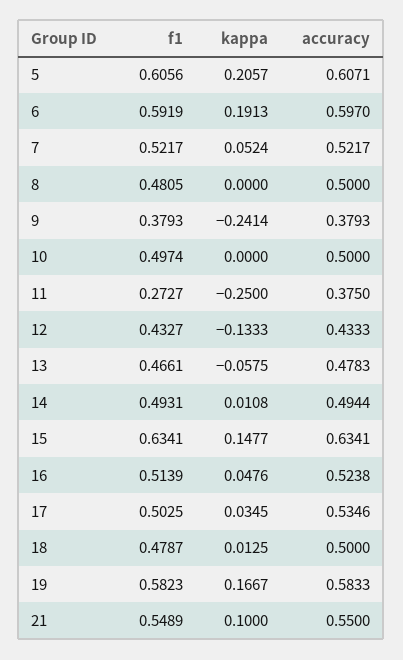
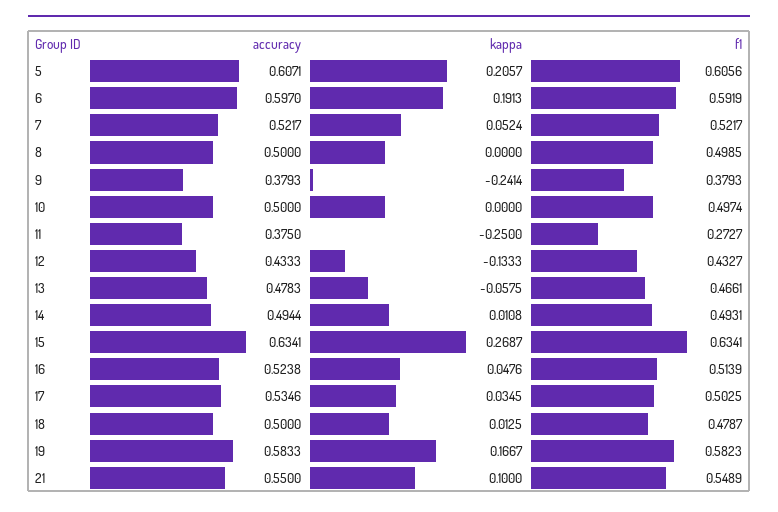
f1, 8: 0.4805 -> 0.4985
kappa, 15: 0.1477 -> 0.2687

